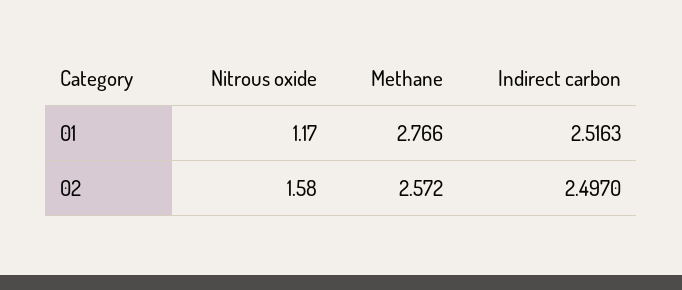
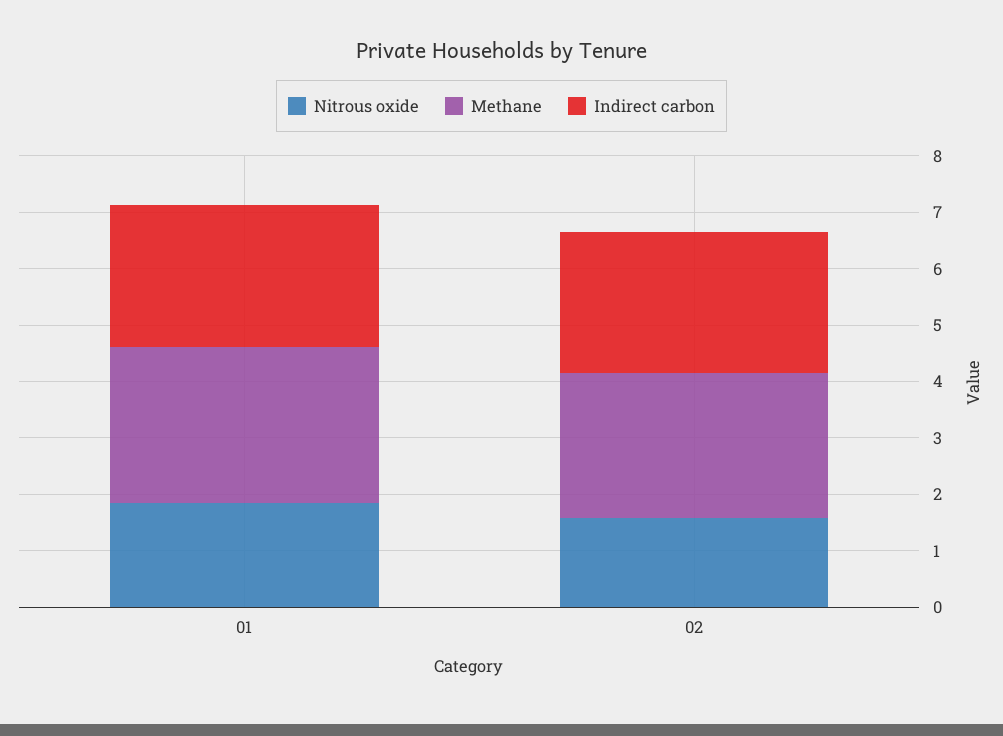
Nitrous oxide, 01: 1.17 -> 1.8

